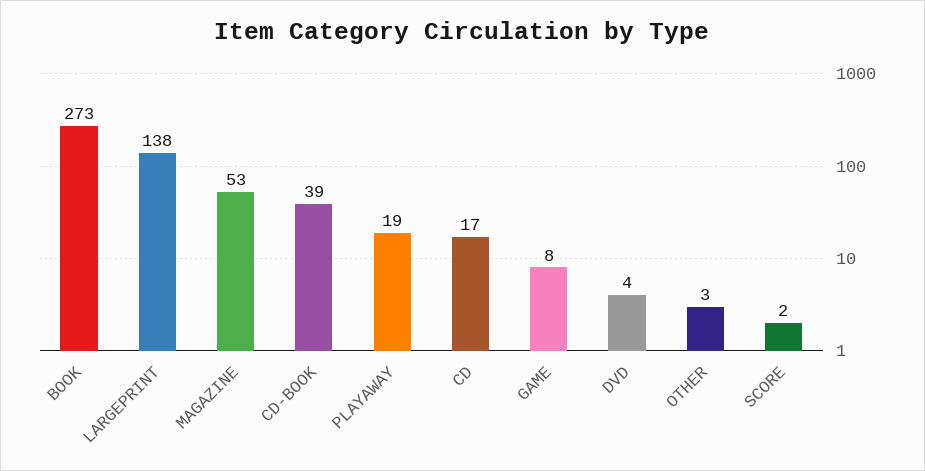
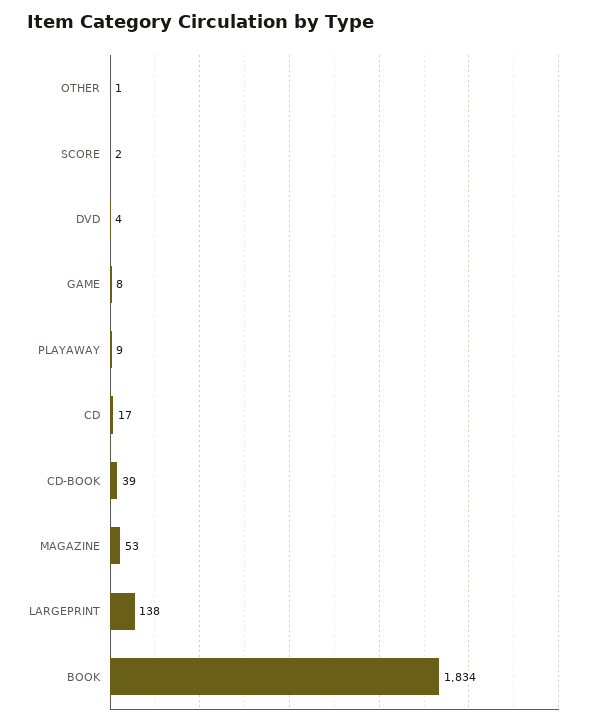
BOOK: 273 -> 1834
PLAYAWAY: 19 -> 9
OTHER: 3 -> 1

